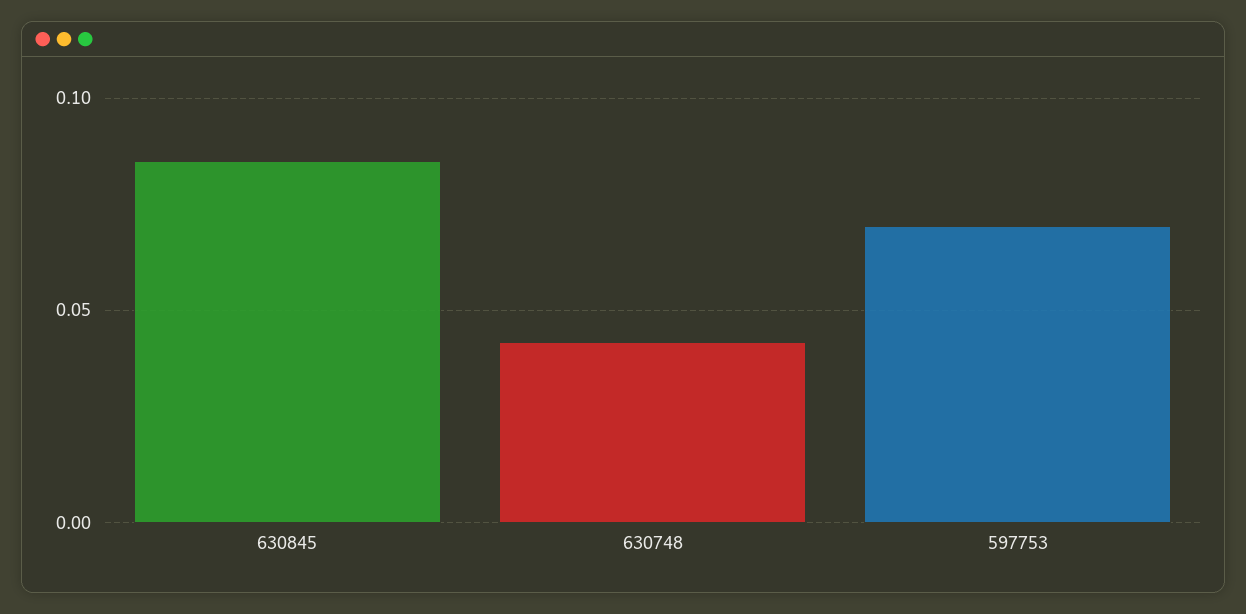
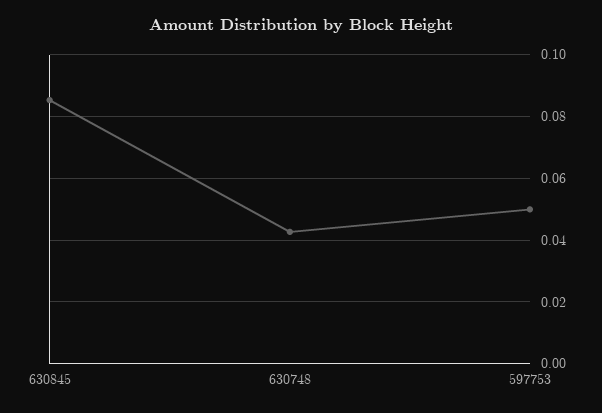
597753: 0.07 -> 0.05

